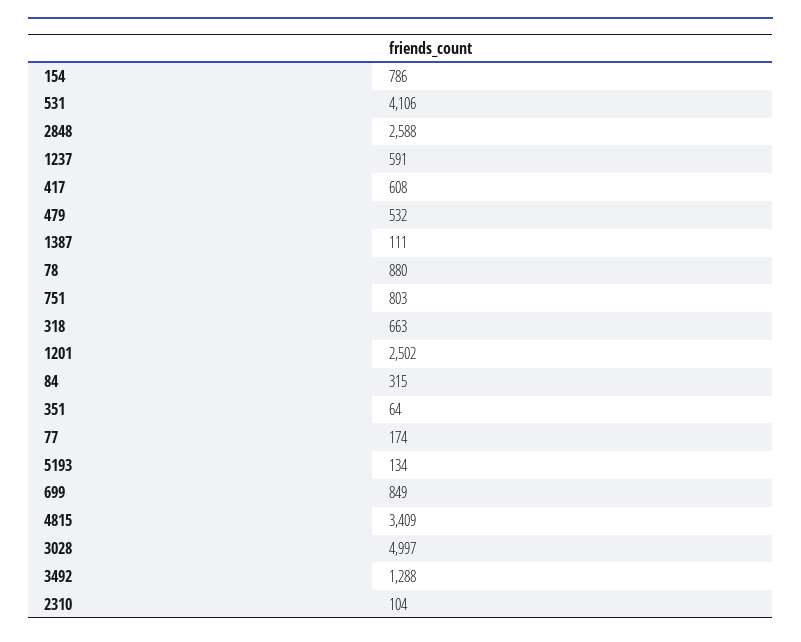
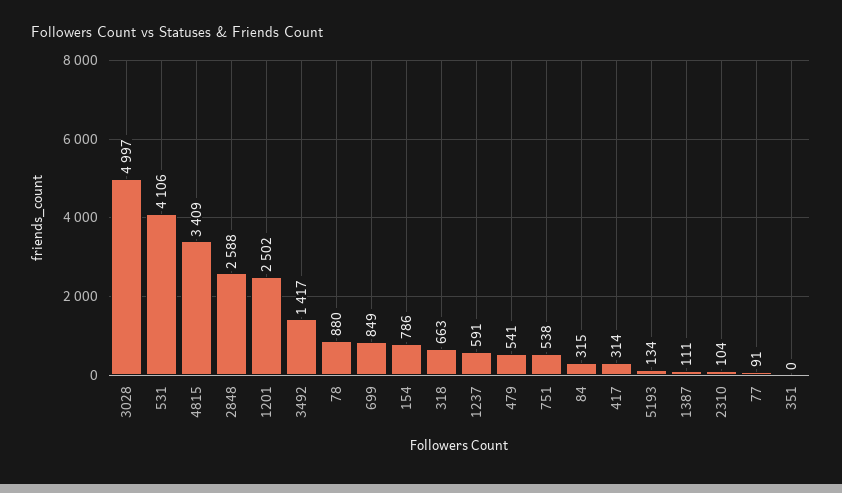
417: 608 -> 314
479: 532 -> 541
751: 803 -> 538
351: 64 -> 0
77: 174 -> 91
3492: 1288 -> 1417

